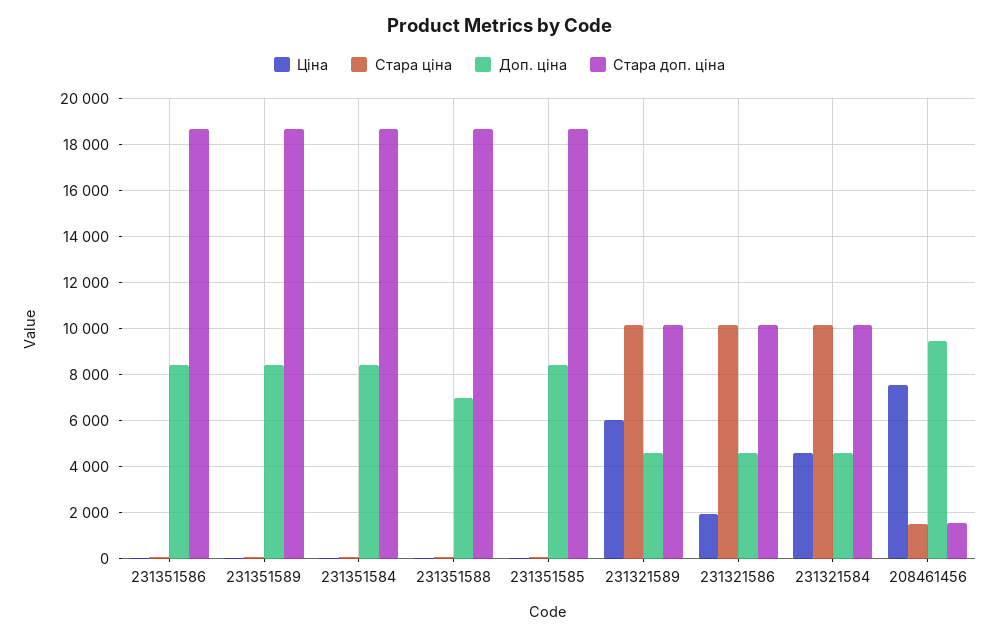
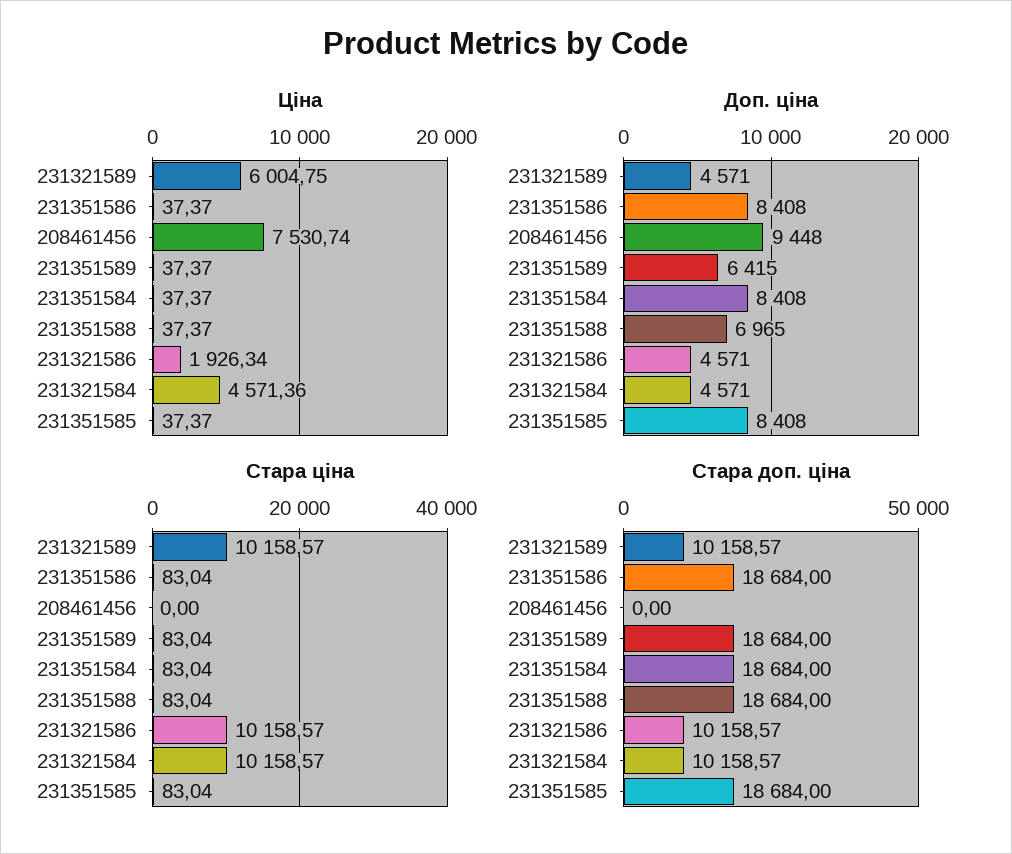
Доп. ціна, 231351589: 8500 -> 6415
Стара ціна, 208461456: 1500 -> 0
Стара доп. ціна, 208461456: 1500 -> 0

